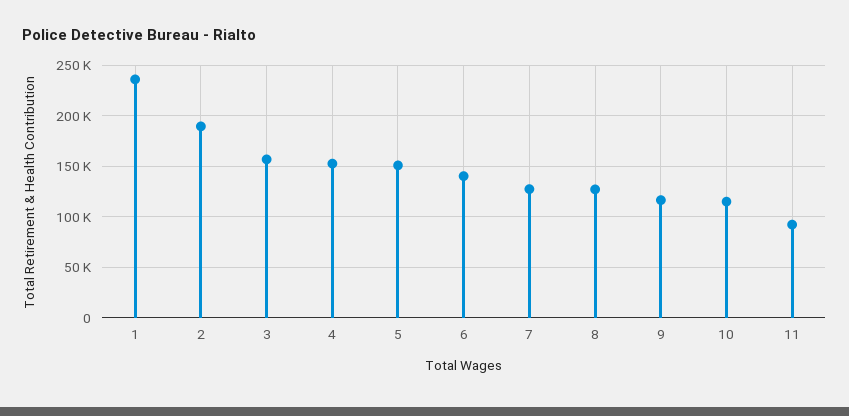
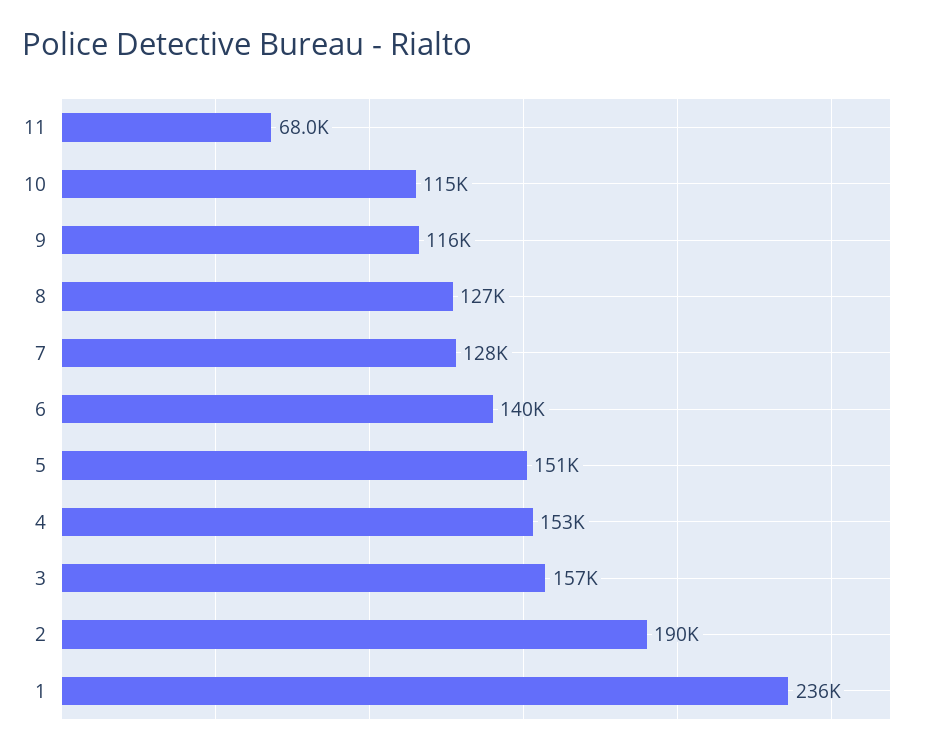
11: 90000 -> 68000

